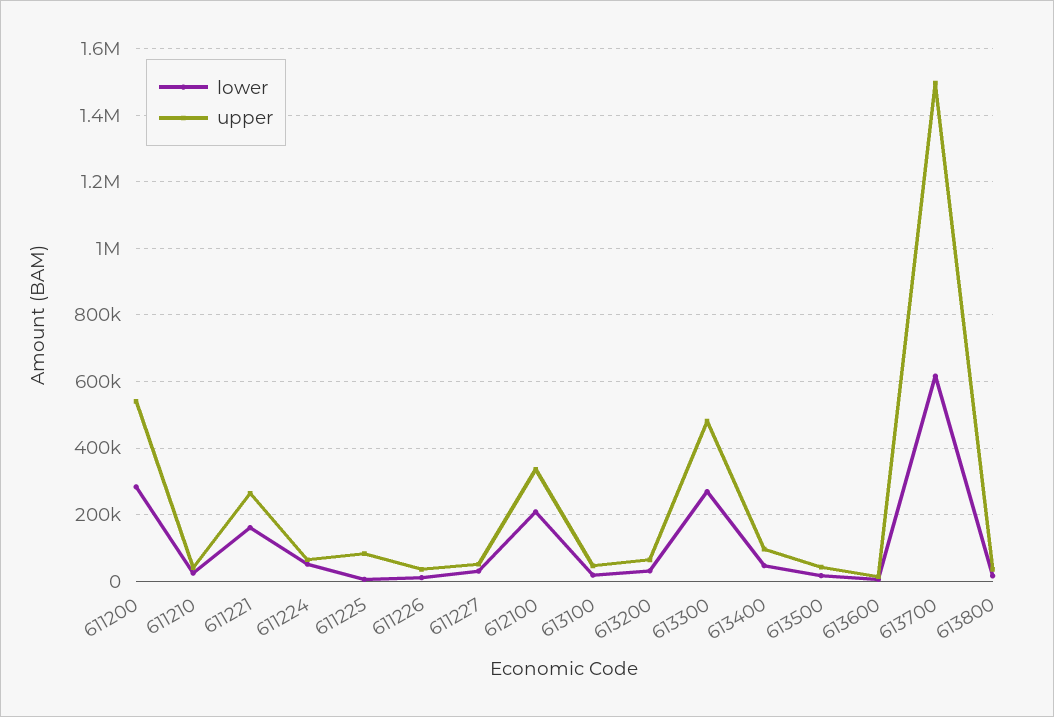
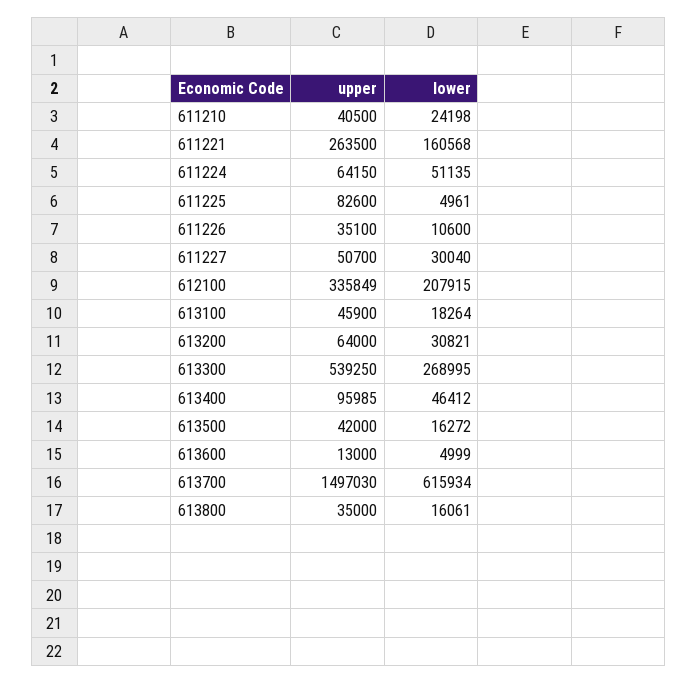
lower, 611200: 280000 -> none
upper, 611200: 540000 -> none
upper, 613300: 480000 -> 539250

